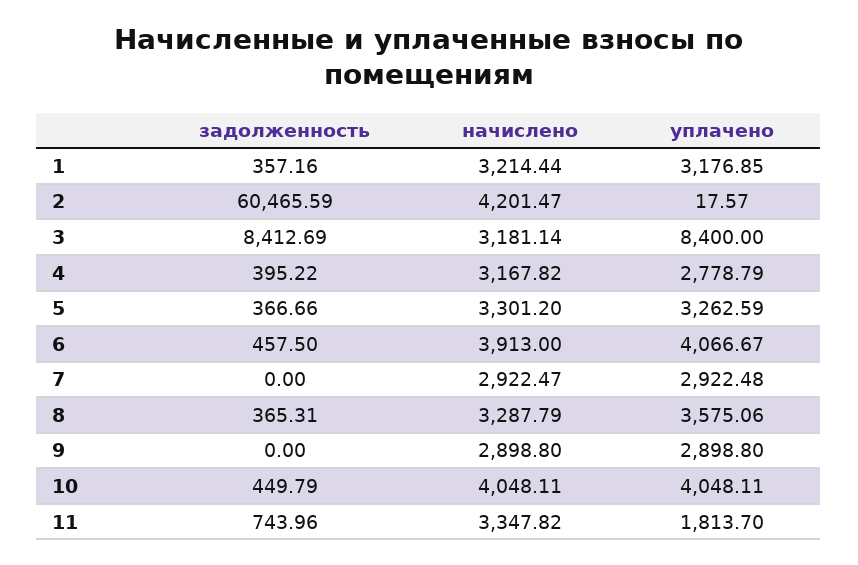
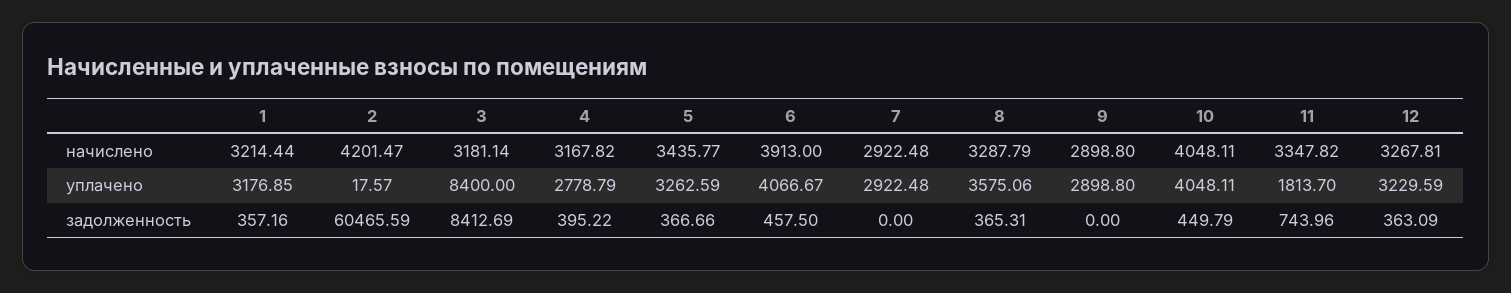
начислено, 5: 3301.2 -> 3435.77
начислено, 7: 2922.47 -> 2922.48
начислено, 12: none -> 3267.81
уплачено, 12: none -> 3229.59
задолженность, 12: none -> 363.09

